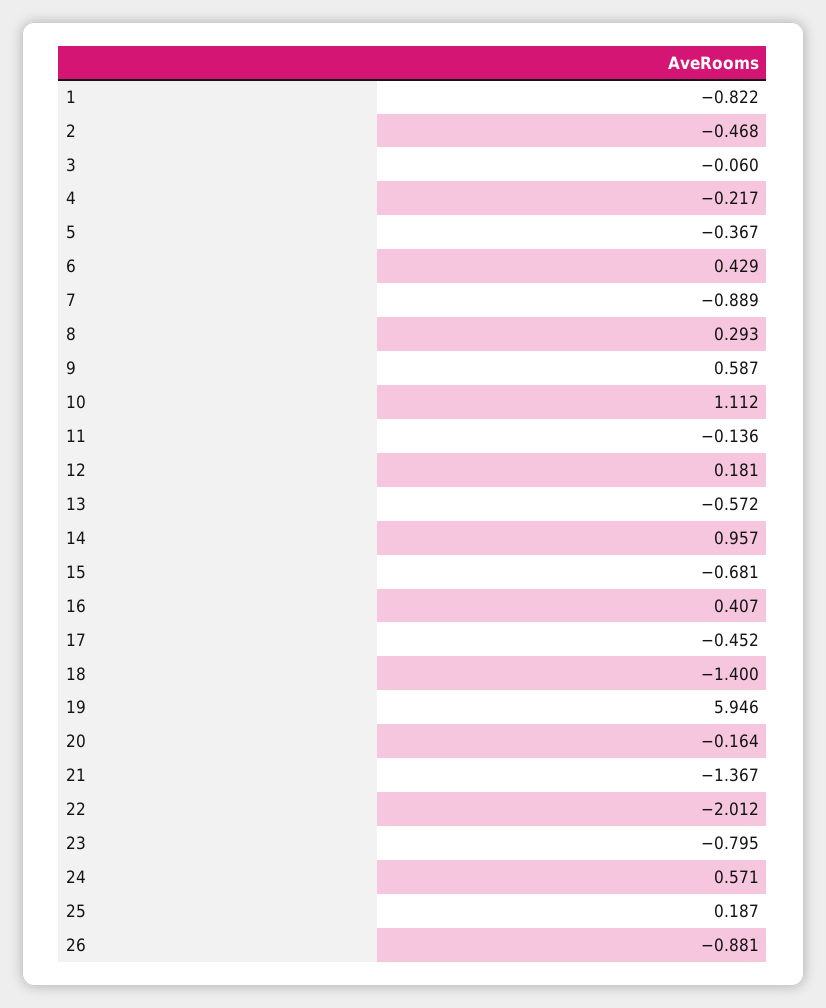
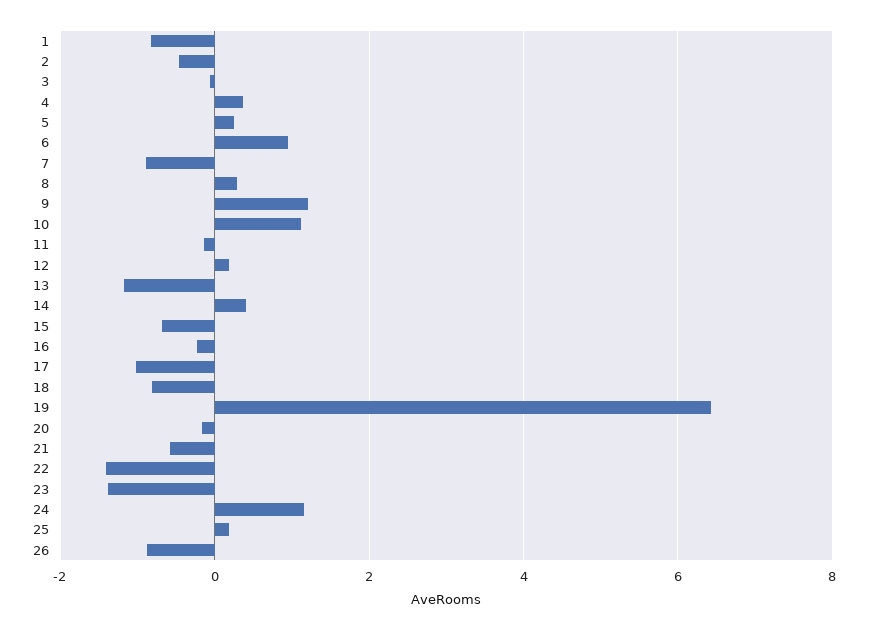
4: -0.217 -> 0.4
5: -0.367 -> 0.2
6: 0.429 -> 1
9: 0.587 -> 1.2
13: -0.572 -> -1.2
14: 0.957 -> 0.4
16: 0.407 -> -0.2
17: -0.452 -> -1
18: -1.4 -> -0.8
19: 5.946 -> 6.4
21: -1.367 -> -0.6
22: -2.012 -> -1.4
23: -0.795 -> -1.4
24: 0.571 -> 1.2

